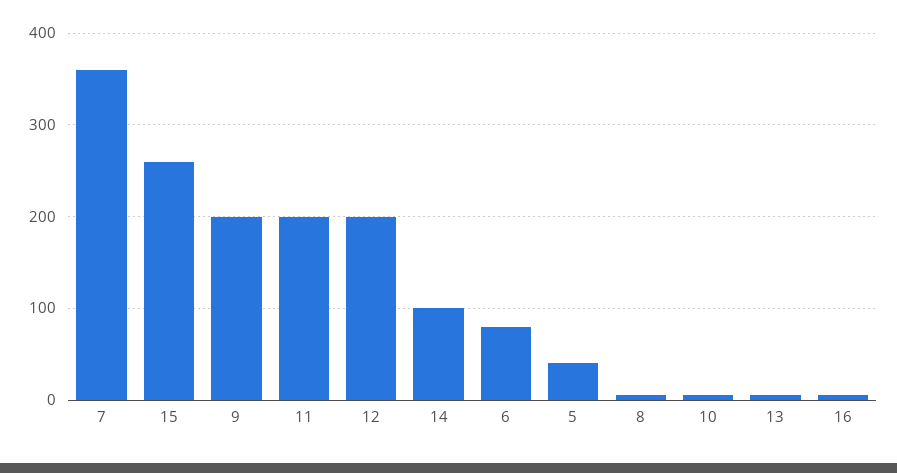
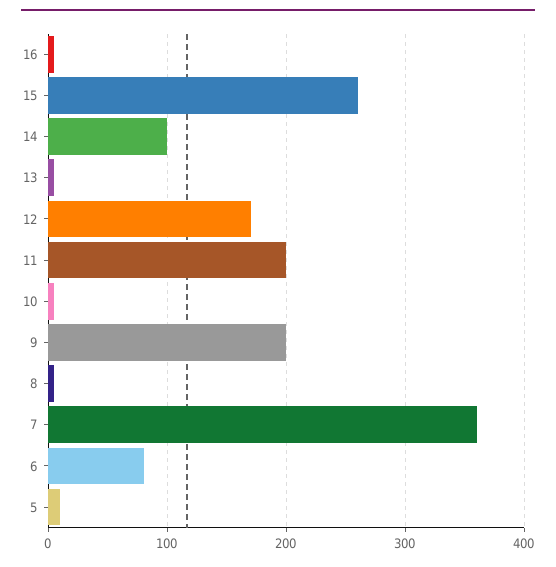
12: 200 -> 170
5: 40 -> 10

